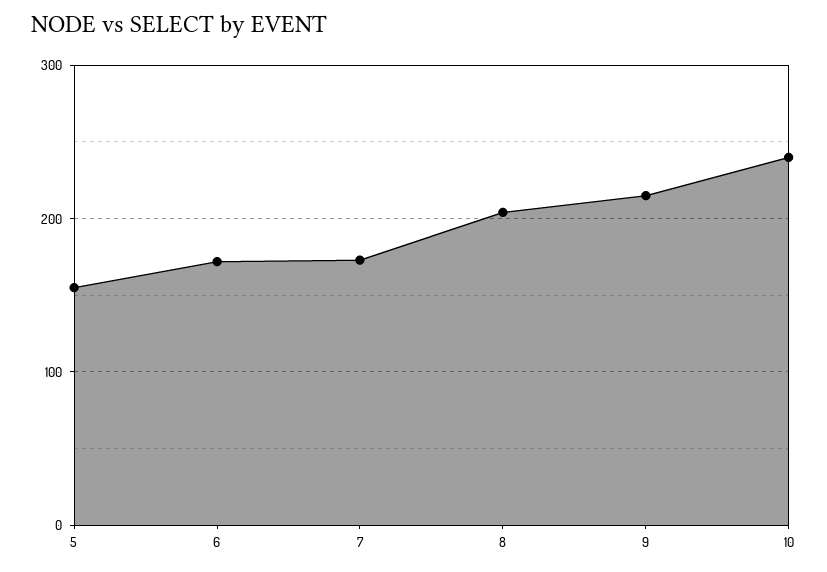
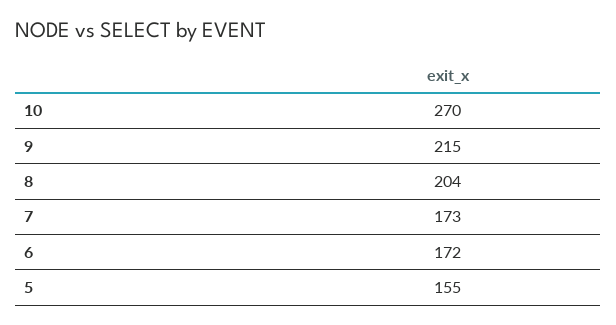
10: 240 -> 270

